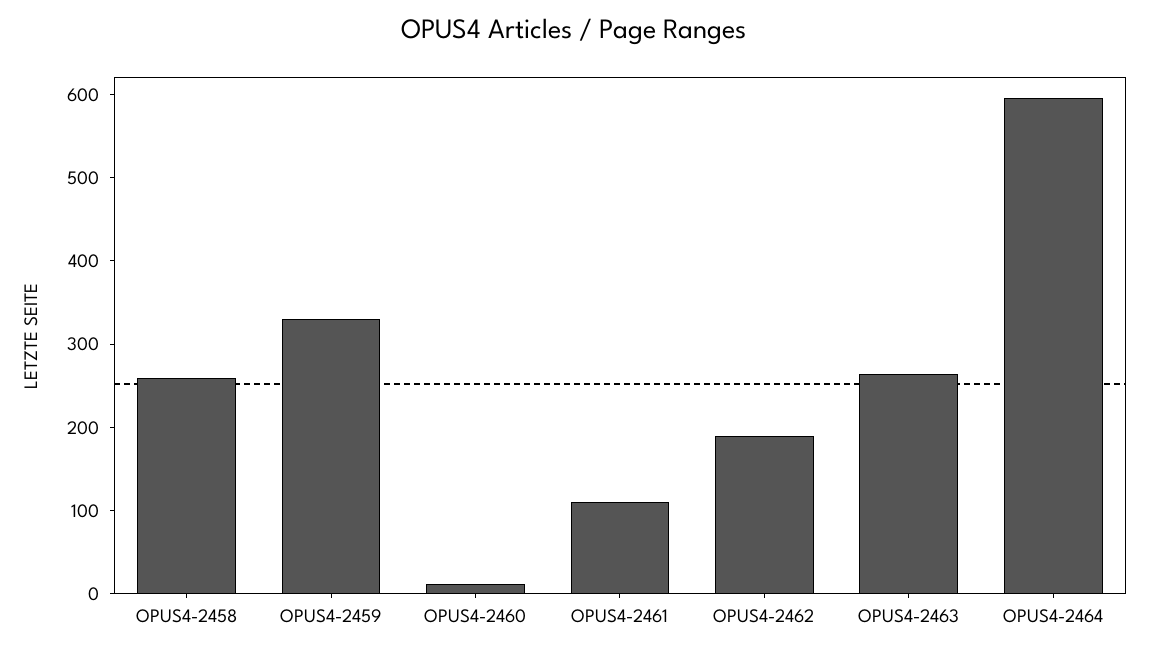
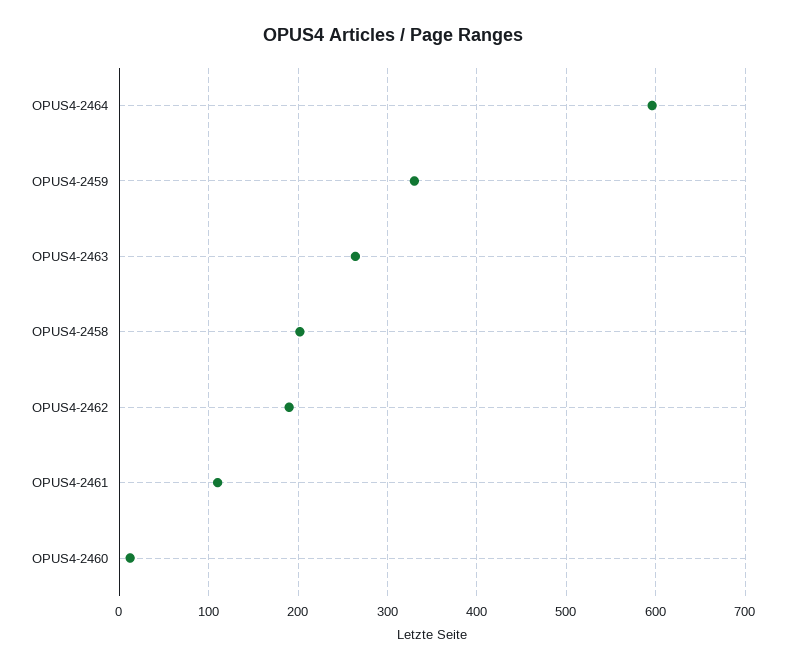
OPUS4-2458: 260 -> 200

